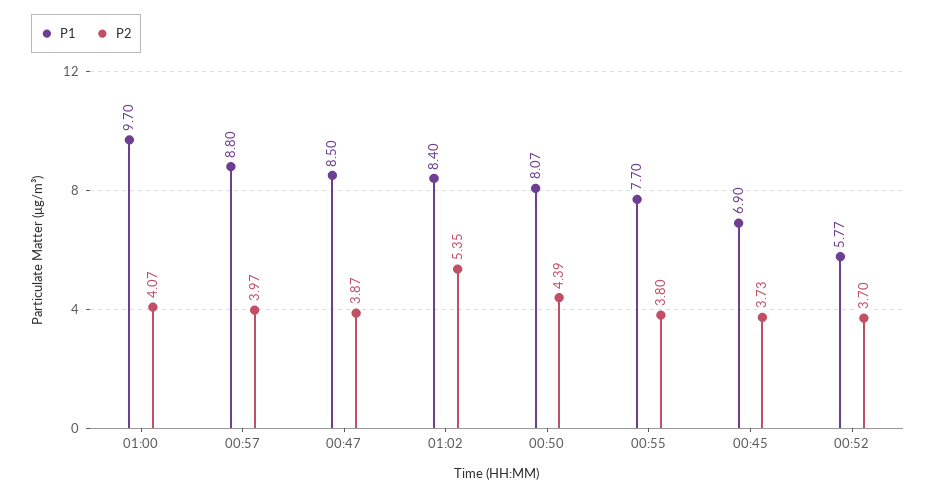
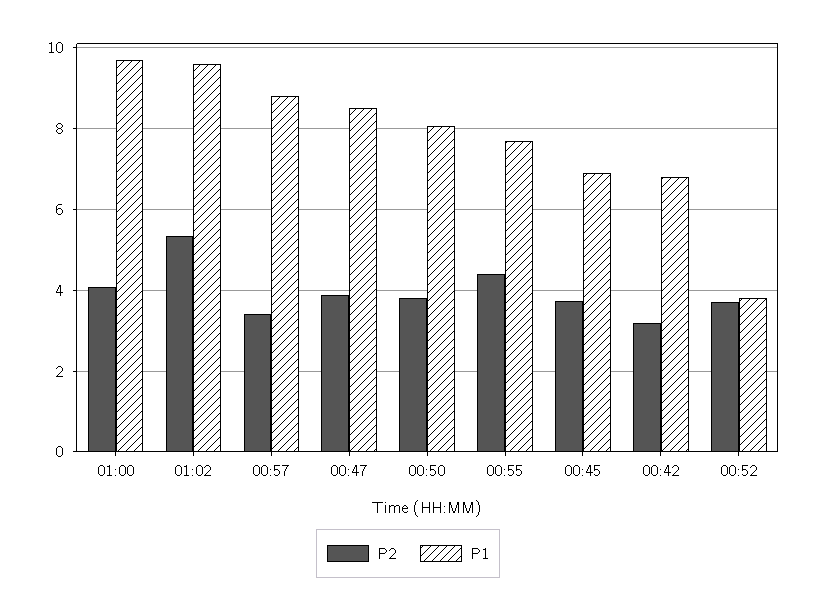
P2, 00:57: 3.97 -> 3.4
P1, 01:02: 8.4 -> 9.6
P2, 00:50: 4.39 -> 3.8
P2, 00:55: 3.8 -> 4.4
P1, 00:52: 5.77 -> 3.8
P2, 00:42: none -> 3.2
P1, 00:42: none -> 6.8

